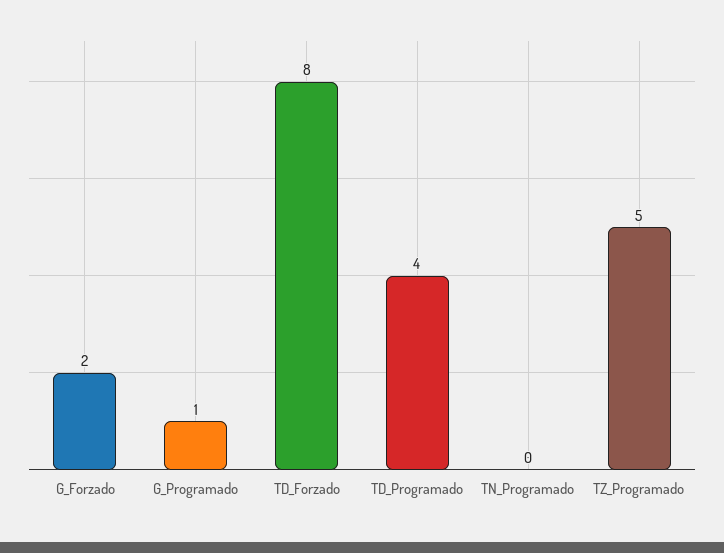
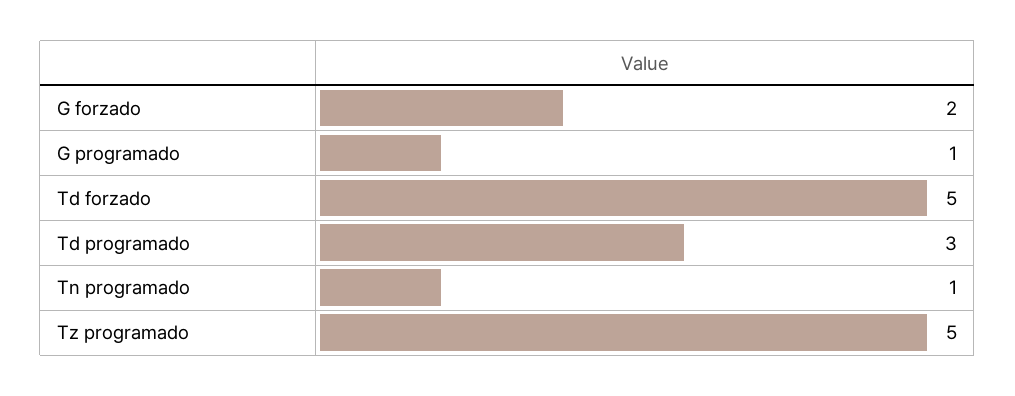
TD_Forzado: 8 -> 5
TD_Programado: 4 -> 3
TN_Programado: 0 -> 1

